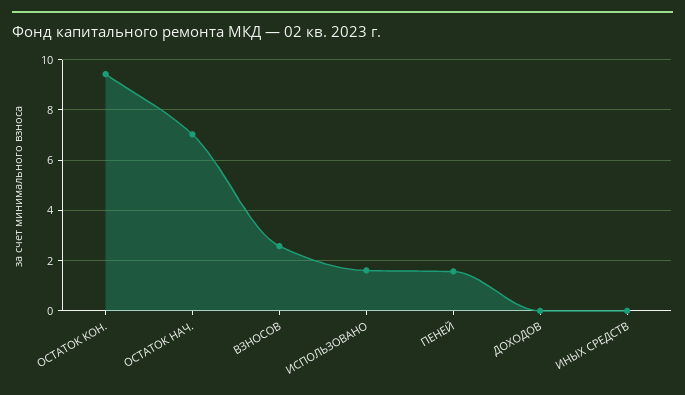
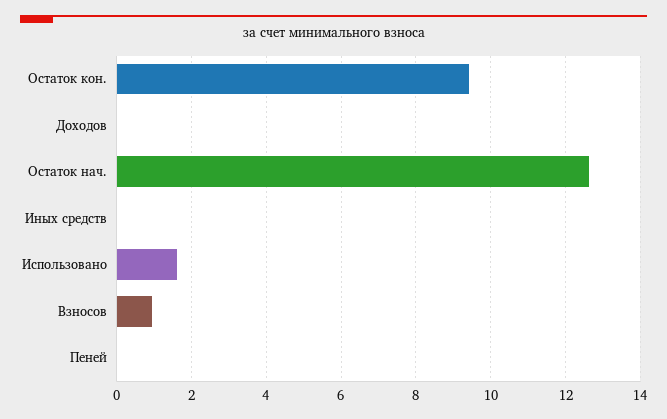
ОСТАТОК НАЧ.: 7 -> 12.6
ВЗНОСОВ: 2.5 -> 1
ПЕНЕЙ: 1.5 -> 0

